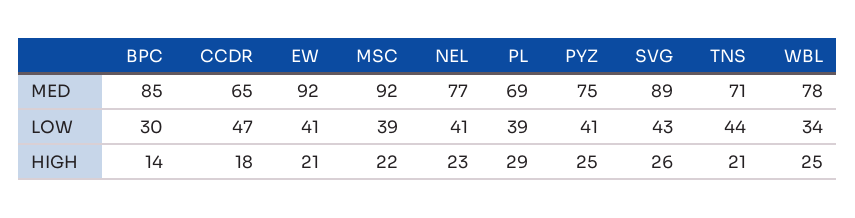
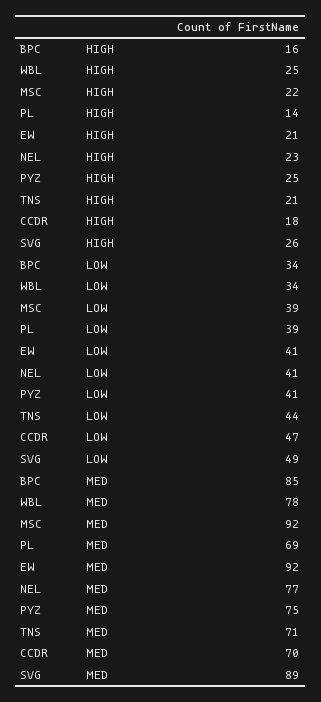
CCDR, MED: 65 -> 70
BPC, LOW: 30 -> 34
SVG, LOW: 43 -> 49
BPC, HIGH: 14 -> 16
PL, HIGH: 29 -> 14

